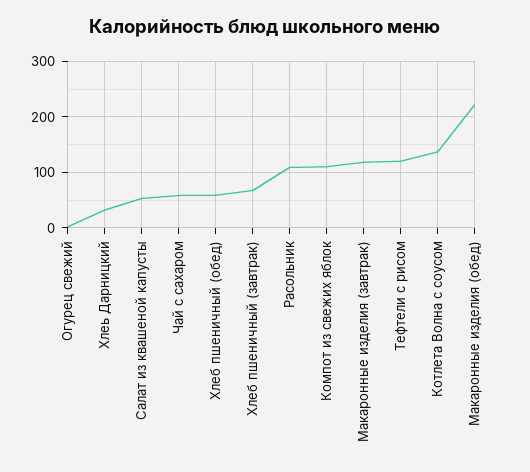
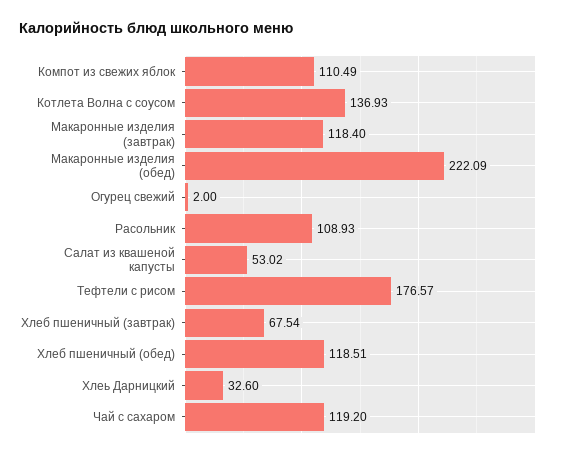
Чай с сахаром: 60 -> 119.2
Хлеб пшеничный (обед): 60 -> 118.51
Тефтели с рисом: 120 -> 176.57

